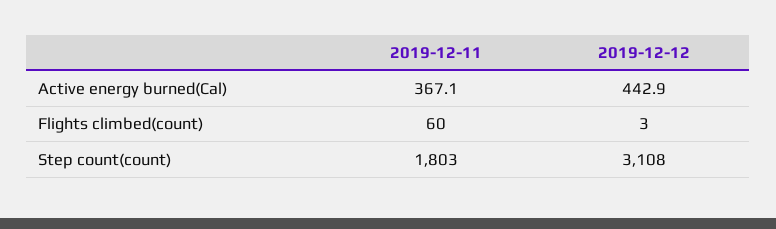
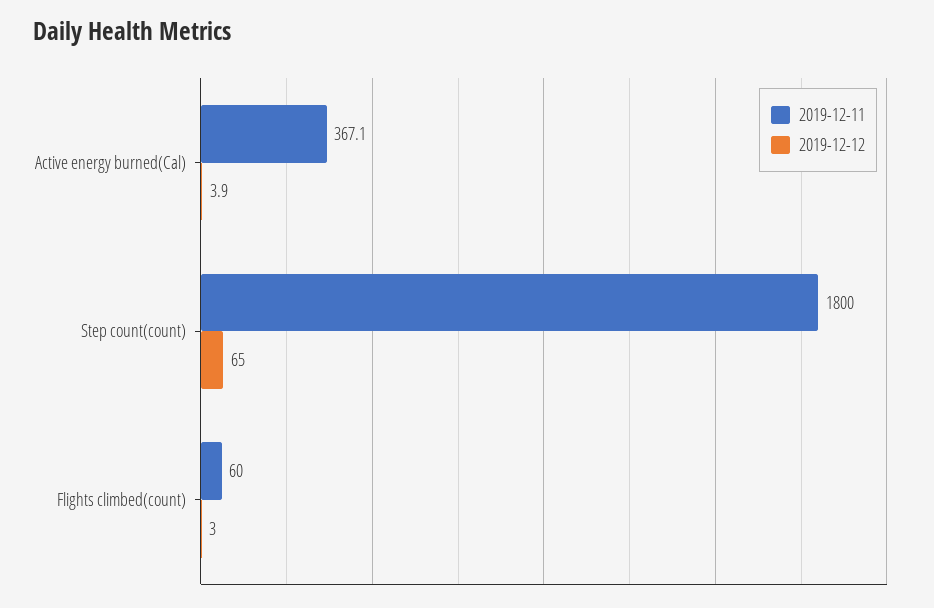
2019-12-12, Active energy burned(Cal): 442.9 -> 3.9
2019-12-11, Step count(count): 1803 -> 1800
2019-12-12, Step count(count): 3108 -> 65

